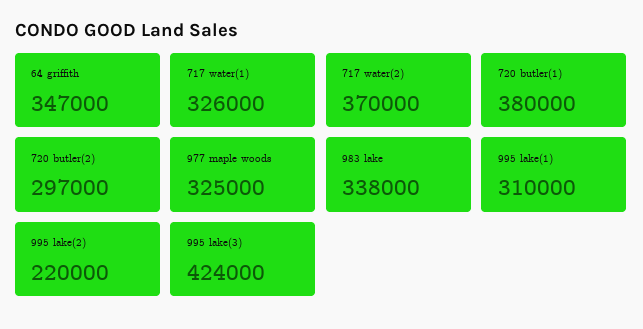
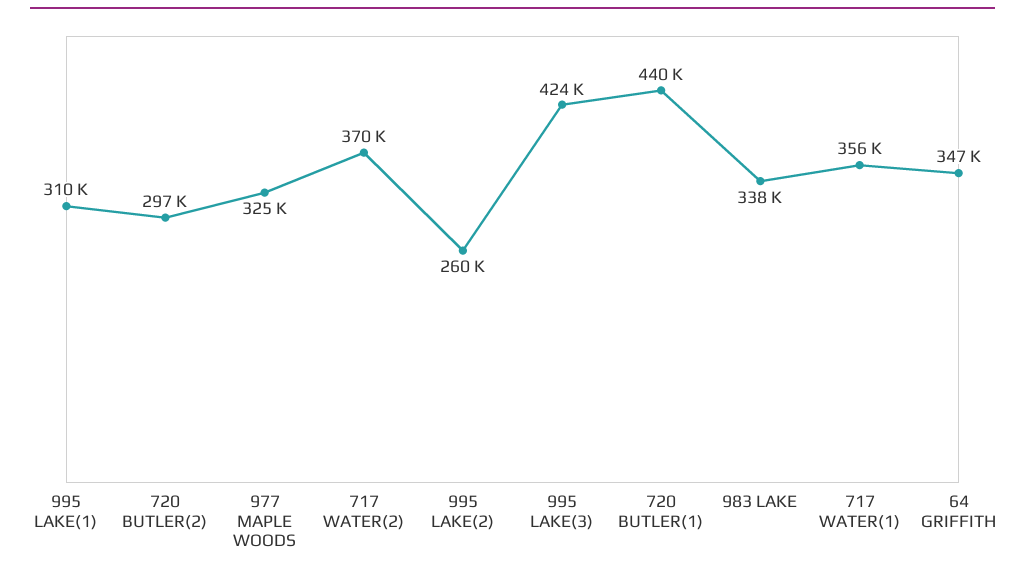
717 water(1): 326000 -> 356000
720 butler(1): 380000 -> 440000
995 lake(2): 220000 -> 260000

